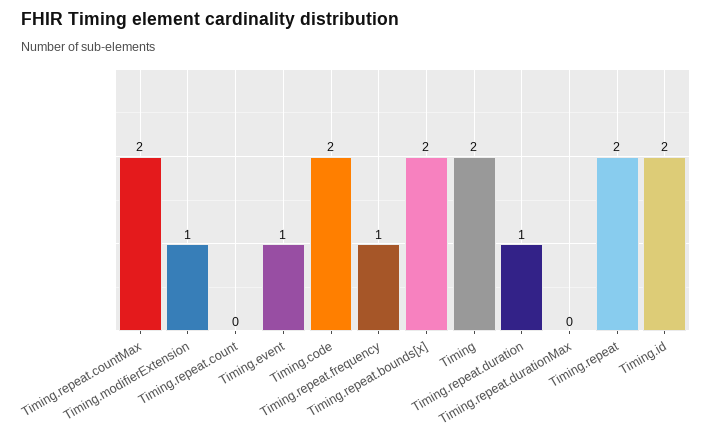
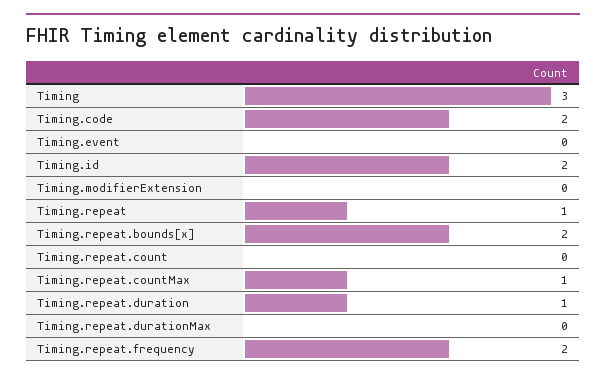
Timing.repeat.countMax: 2 -> 1
Timing.modifierExtension: 1 -> 0
Timing.event: 1 -> 0
Timing.repeat.frequency: 1 -> 2
Timing: 2 -> 3
Timing.repeat: 2 -> 1

